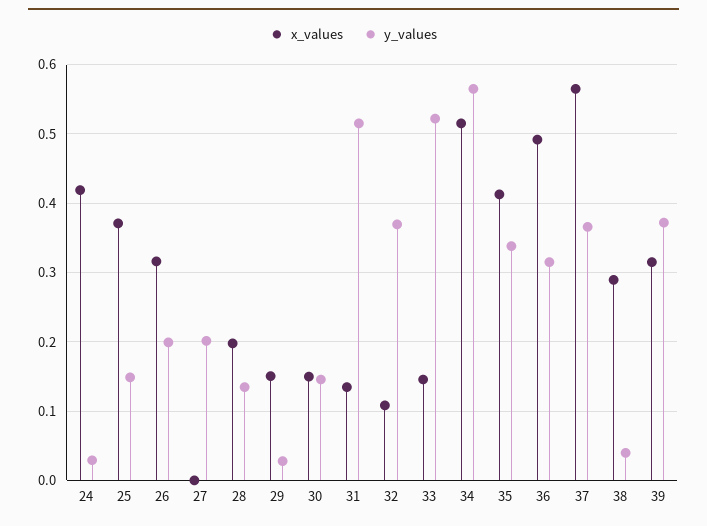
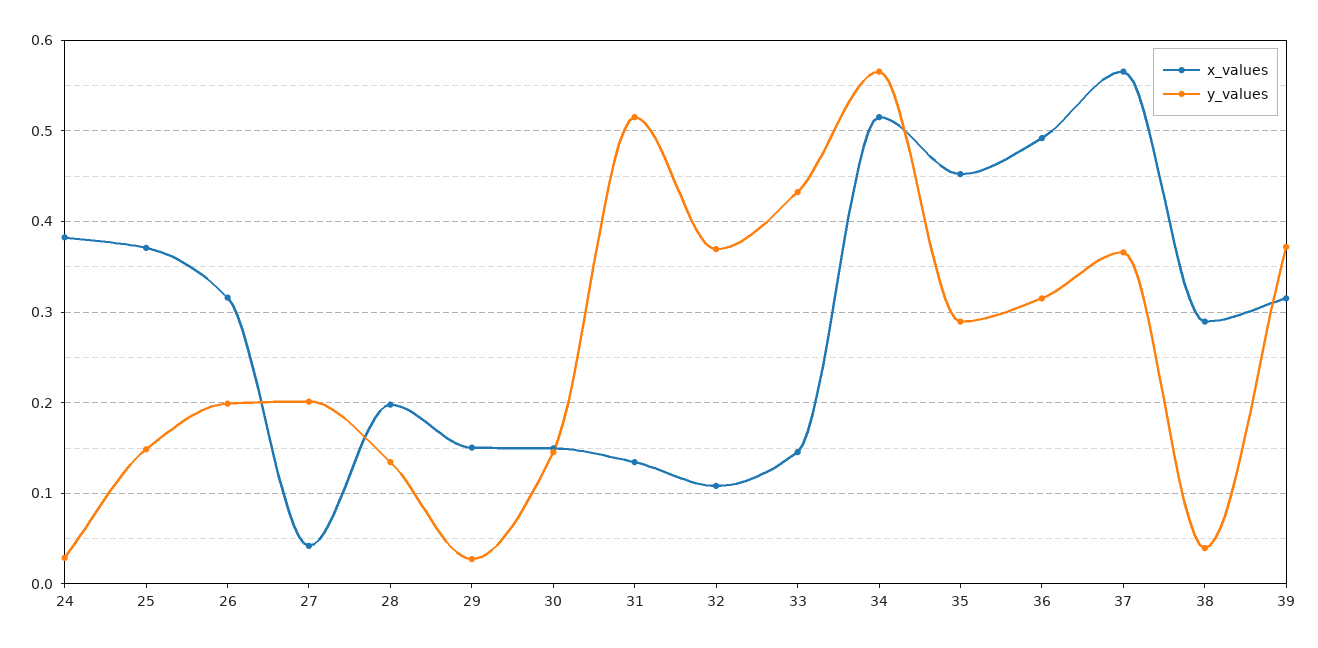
x_values, 24: 0.42 -> 0.38
x_values, 27: 0 -> 0.04
y_values, 33: 0.52 -> 0.43
x_values, 35: 0.41 -> 0.45
y_values, 35: 0.34 -> 0.29

